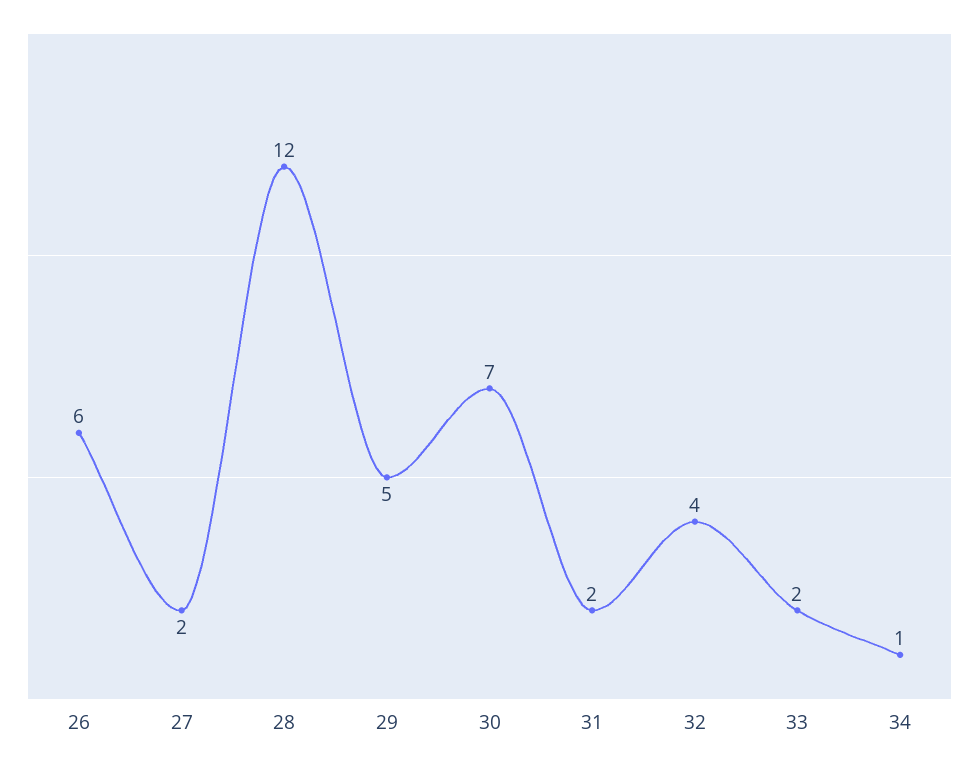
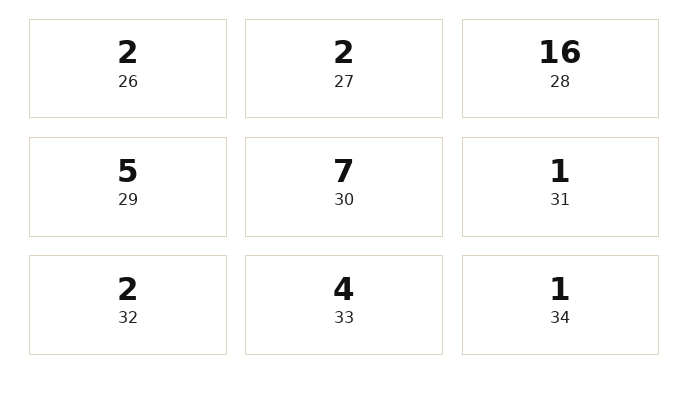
26: 6 -> 2
28: 12 -> 16
31: 2 -> 1
32: 4 -> 2
33: 2 -> 4

